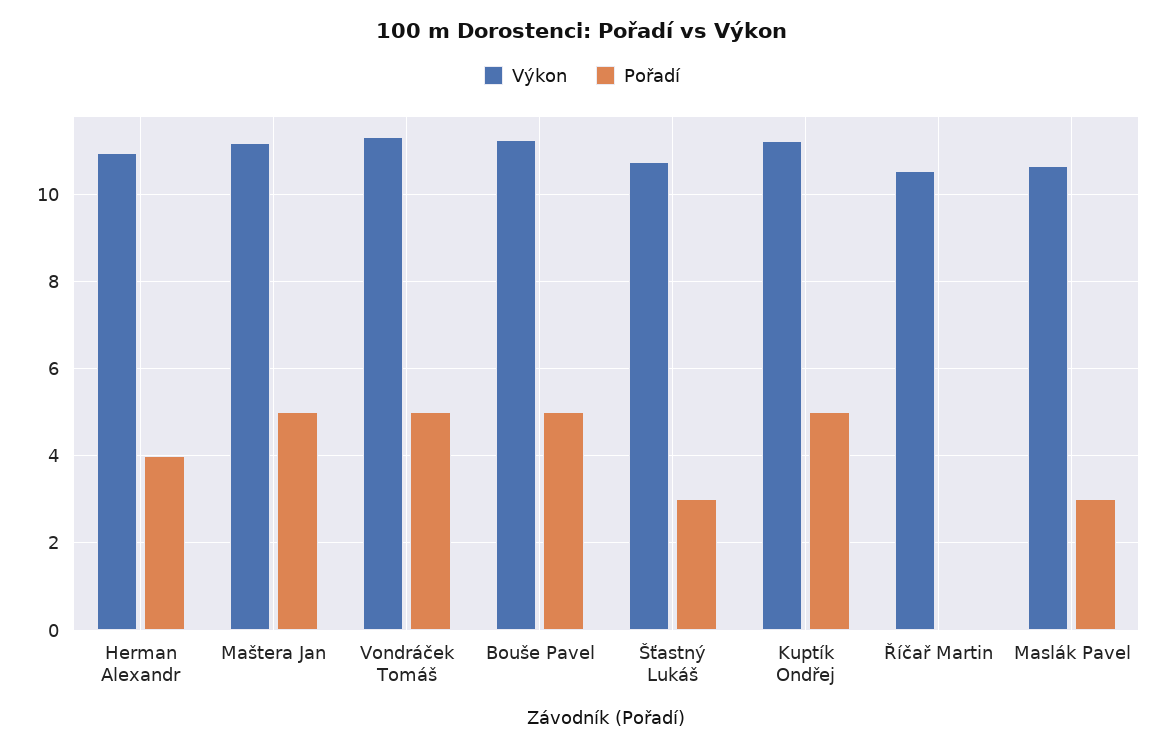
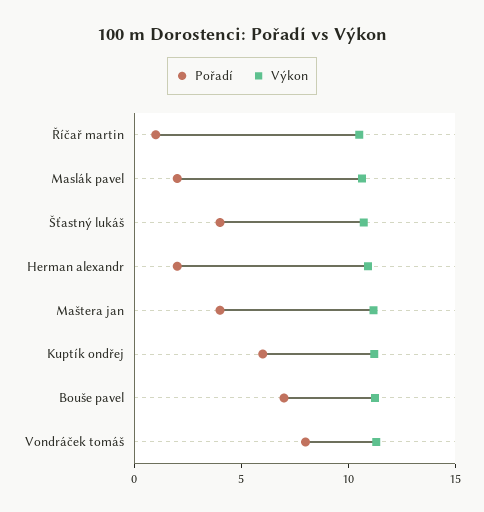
Pořadí, Herman Alexandr: 4 -> 2
Pořadí, Maštera Jan: 5 -> 4
Pořadí, Vondráček Tomáš: 5 -> 8
Pořadí, Bouše Pavel: 5 -> 7
Pořadí, Šťastný Lukáš: 3 -> 4
Pořadí, Kuptík Ondřej: 5 -> 6
Pořadí, Říčař Martin: 0 -> 1
Pořadí, Maslák Pavel: 3 -> 2

